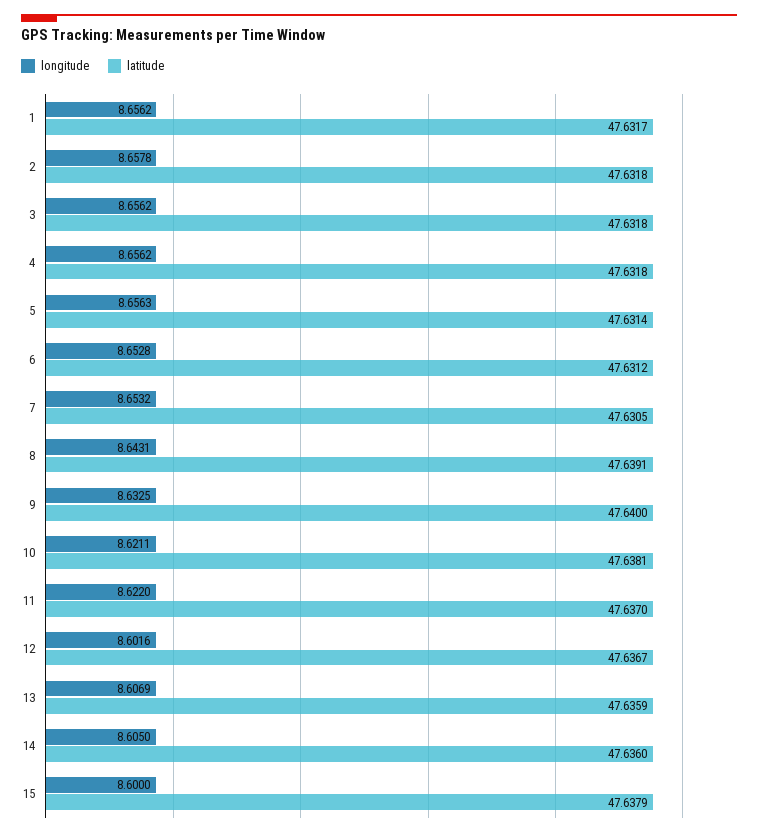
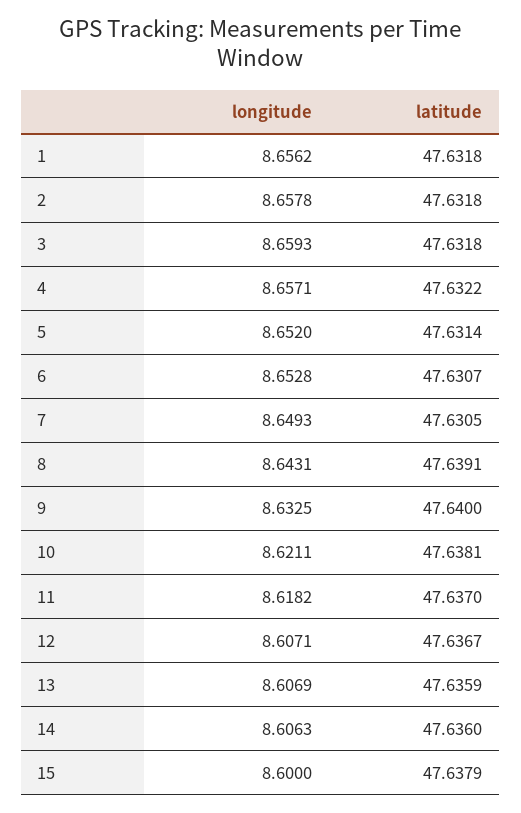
latitude, 1: 47.6317 -> 47.6318
longitude, 3: 8.6562 -> 8.6593
longitude, 4: 8.6562 -> 8.6571
latitude, 4: 47.6318 -> 47.6322
longitude, 5: 8.6563 -> 8.652
latitude, 6: 47.6312 -> 47.6307
longitude, 7: 8.6532 -> 8.6493
longitude, 11: 8.622 -> 8.6182
longitude, 12: 8.6016 -> 8.6071
longitude, 14: 8.605 -> 8.6063

